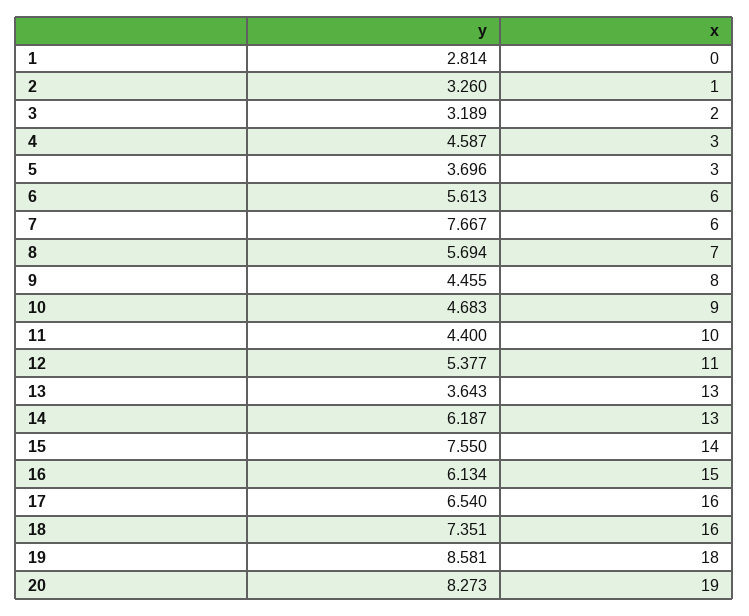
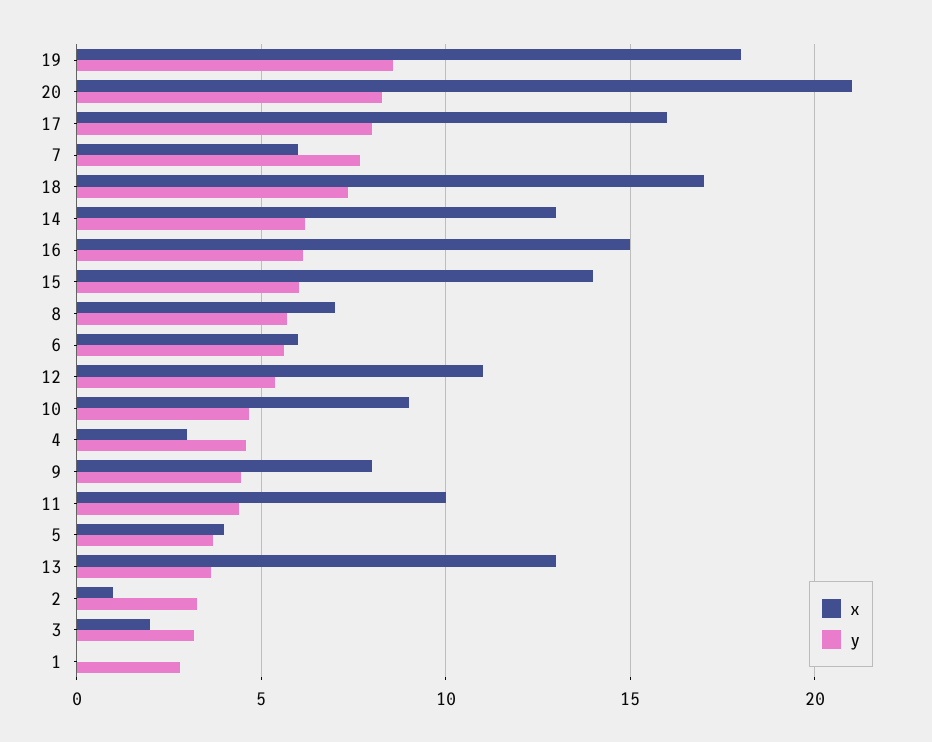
x, 5: 3 -> 4
y, 15: 7.55 -> 6
y, 17: 6.54 -> 8
x, 18: 16 -> 17
x, 20: 19 -> 21

